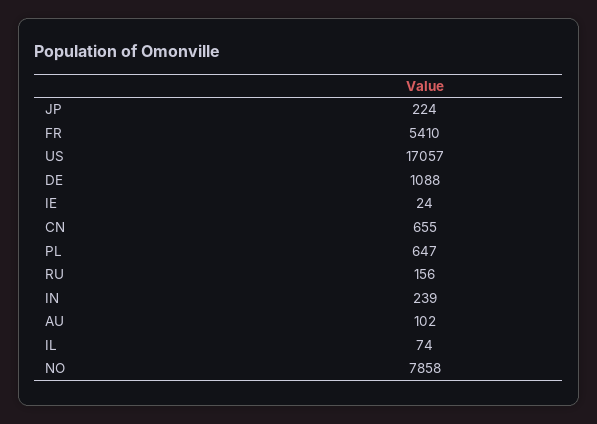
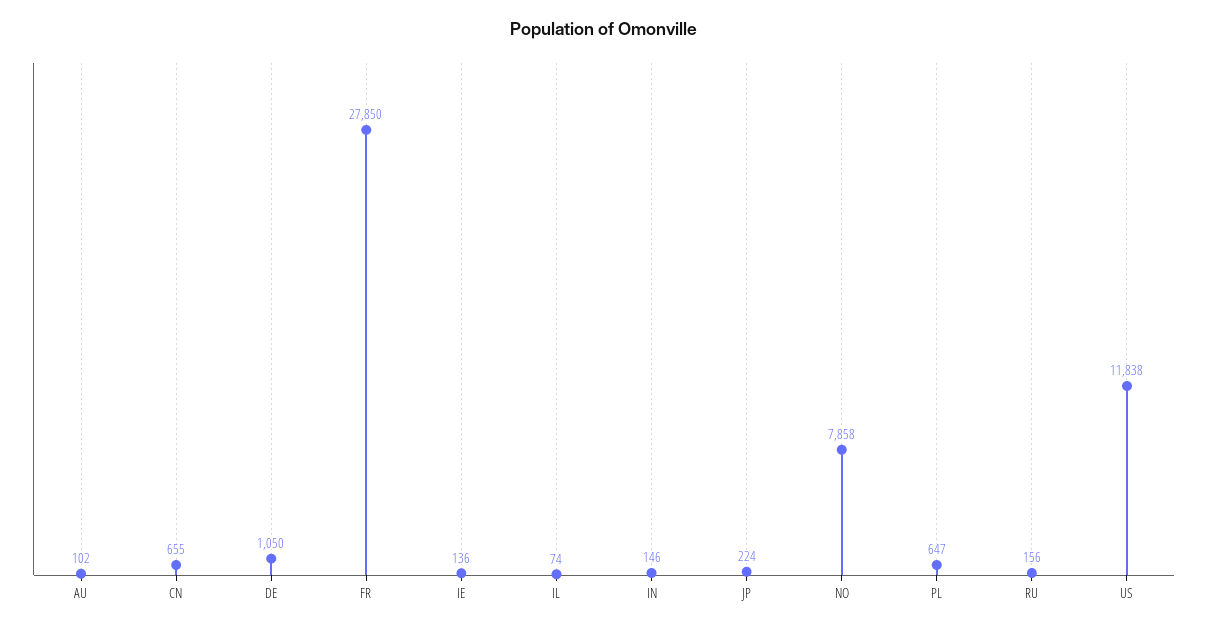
FR: 5410 -> 27850
US: 17057 -> 11838
DE: 1088 -> 1050
IE: 24 -> 136
IN: 239 -> 146

